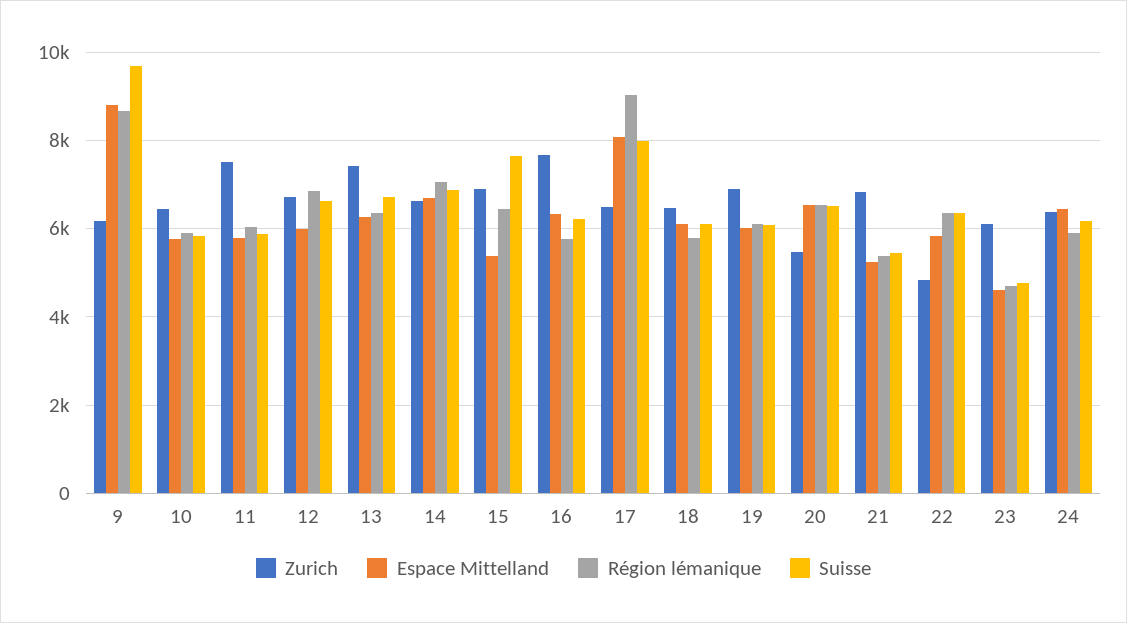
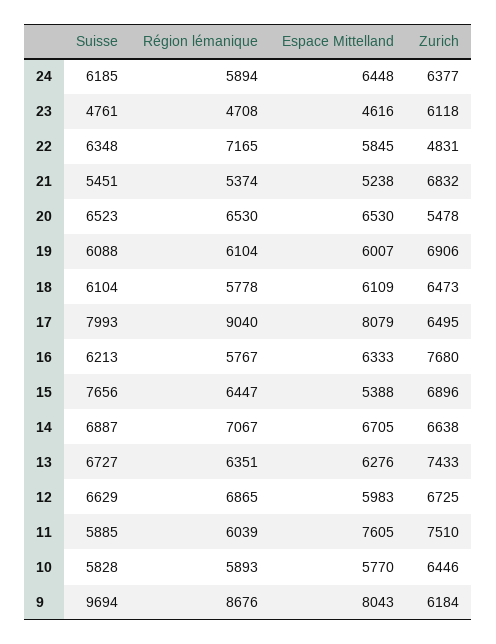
Espace Mittelland, 9: 8800 -> 8043
Espace Mittelland, 11: 5800 -> 7605
Région lémanique, 22: 6400 -> 7165

